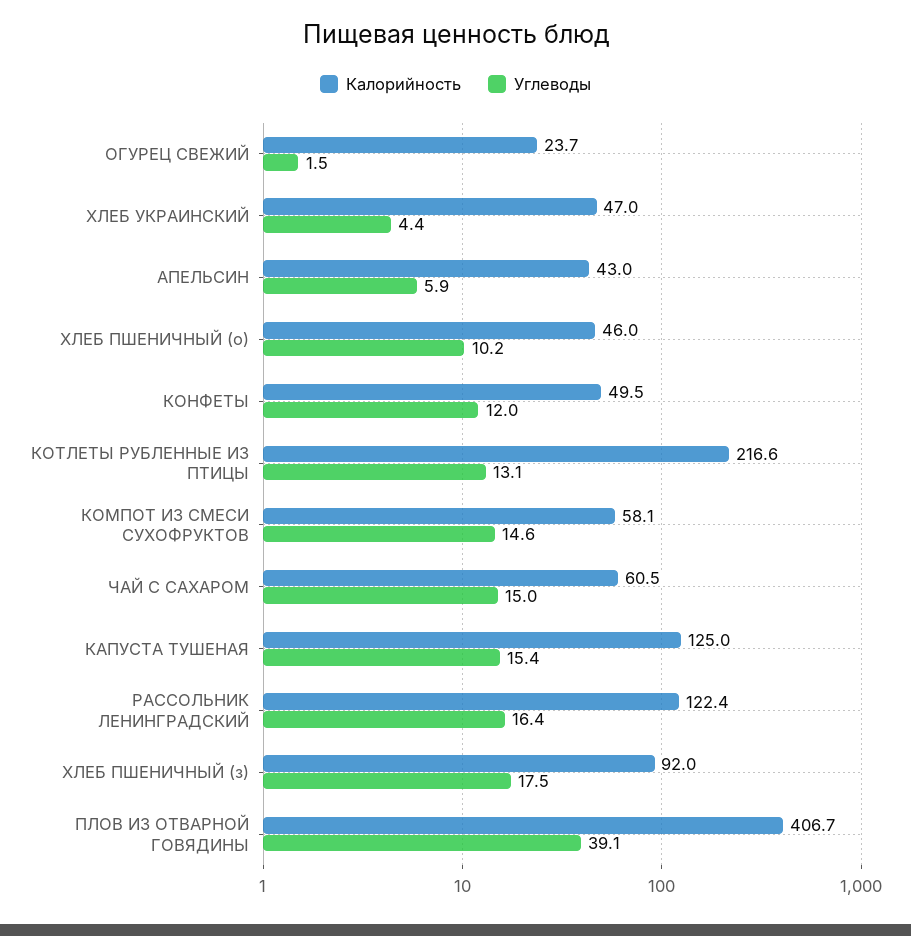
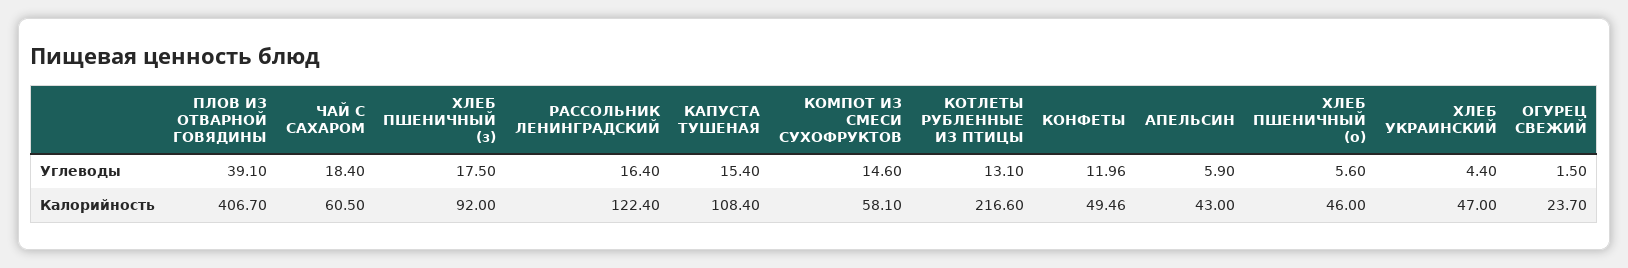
Углеводы, ХЛЕБ ПШЕНИЧНЫЙ (о): 10.2 -> 5.6
Углеводы, ЧАЙ С САХАРОМ: 15 -> 18.4
Калорийность, КАПУСТА ТУШЕНАЯ: 125 -> 108.4

